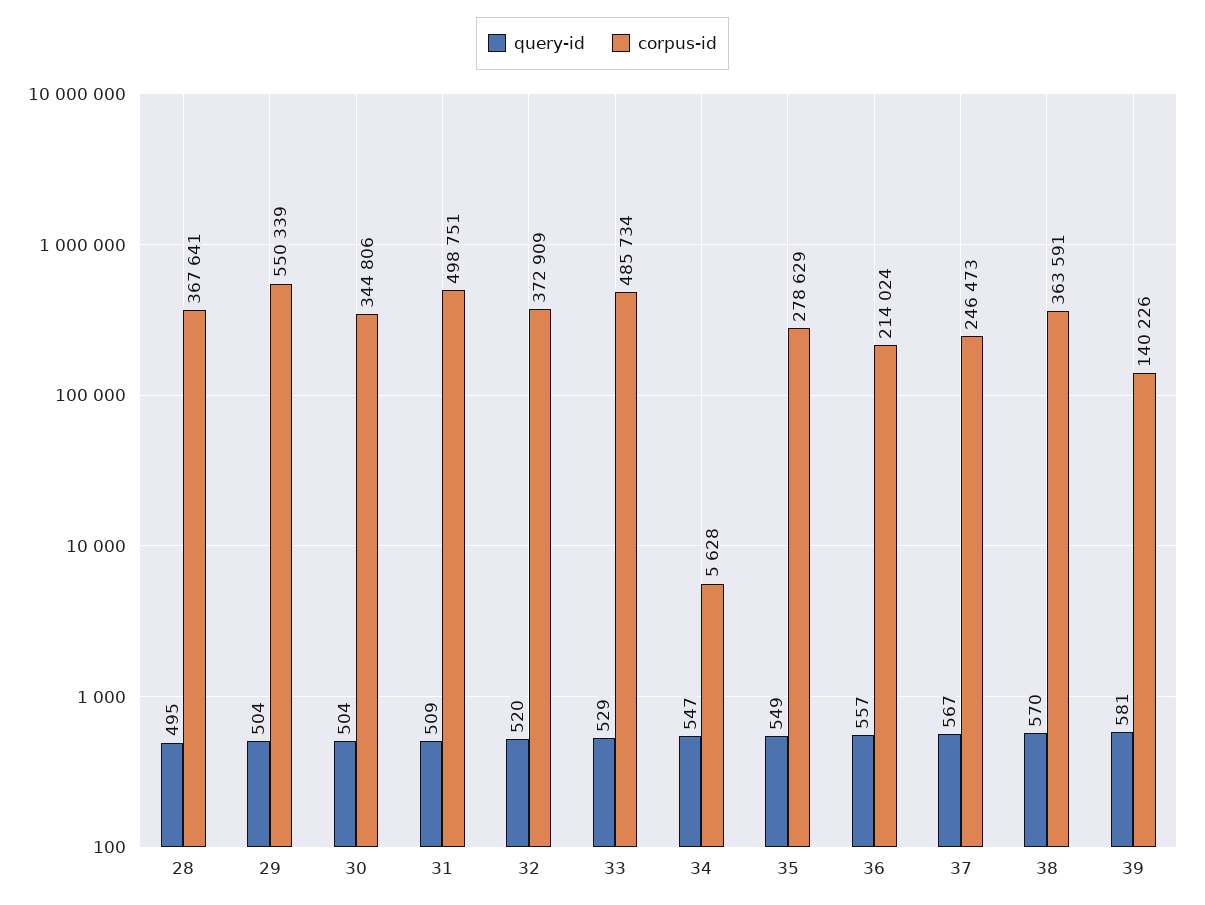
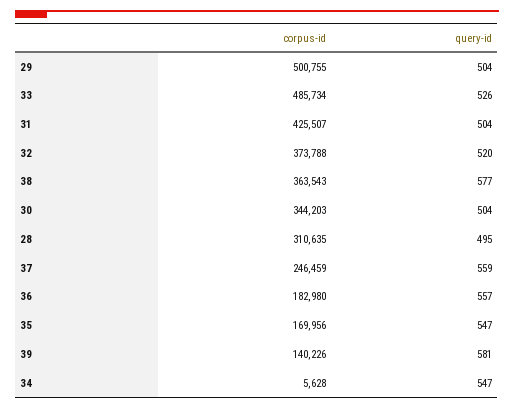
corpus-id, 28: 367641 -> 310635
corpus-id, 29: 550339 -> 500755
corpus-id, 30: 344806 -> 344203
query-id, 31: 509 -> 504
corpus-id, 31: 498751 -> 425507
corpus-id, 32: 372909 -> 373788
query-id, 33: 529 -> 526
query-id, 35: 549 -> 547
corpus-id, 35: 278629 -> 169956
corpus-id, 36: 214024 -> 182980
query-id, 37: 567 -> 559
corpus-id, 37: 246473 -> 246459
query-id, 38: 570 -> 577
corpus-id, 38: 363591 -> 363543

